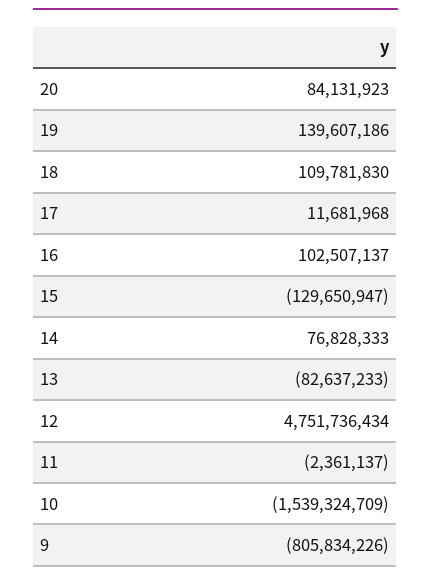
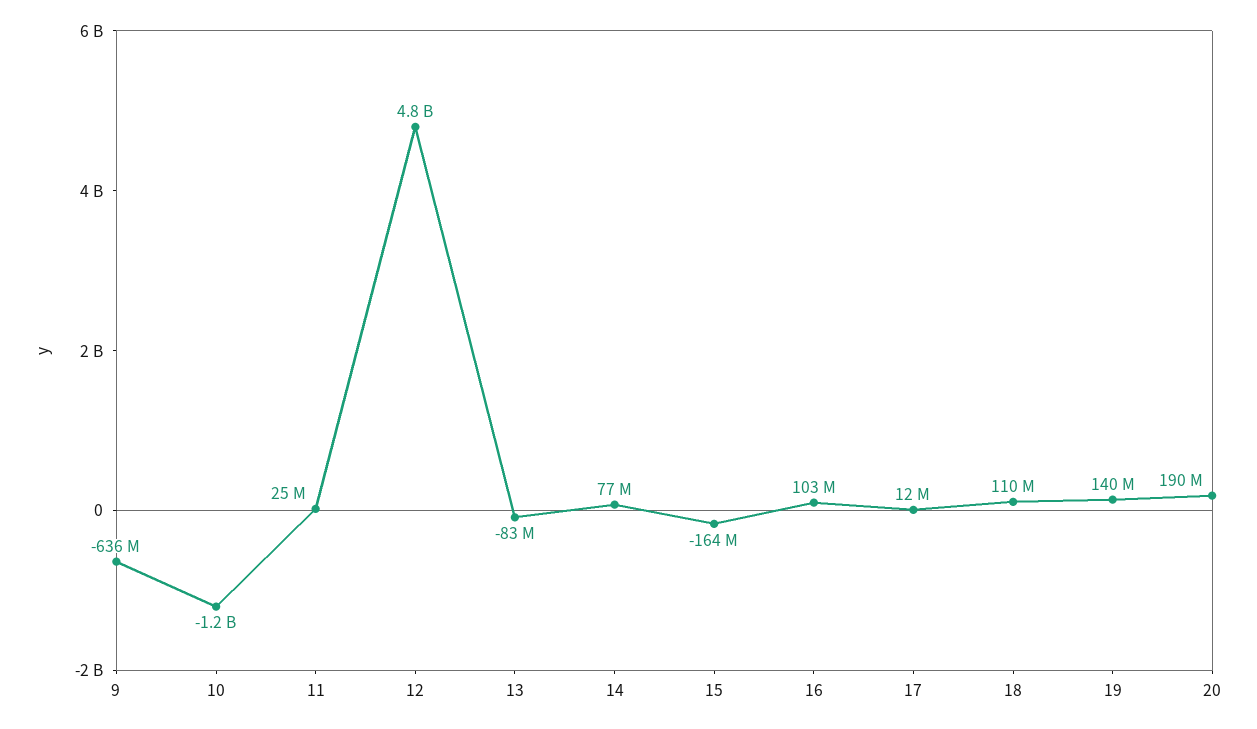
20: 84131923 -> 190000000
15: -129650947 -> -164000000
11: -2361137 -> 25000000
10: -1539324709 -> -1200000000
9: -805834226 -> -636000000

